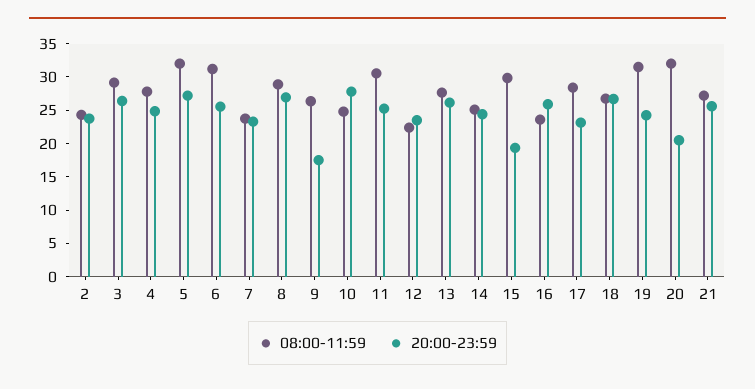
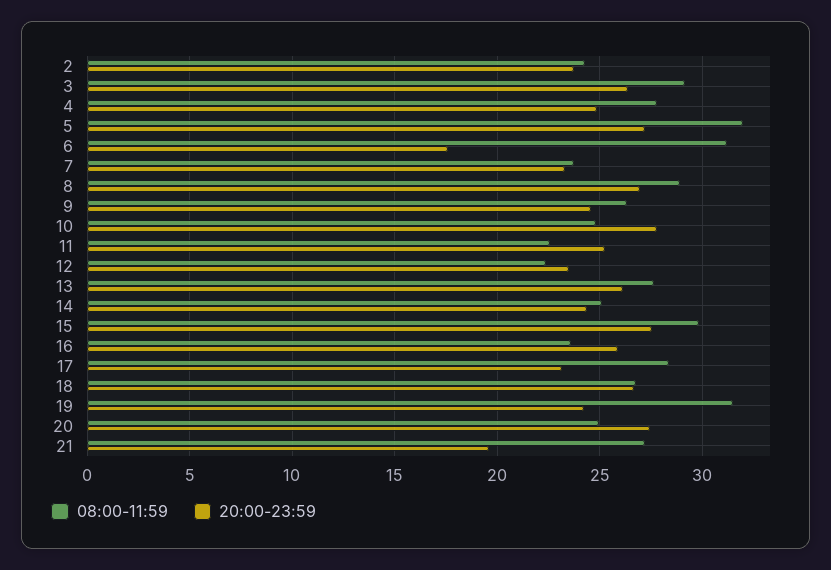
20:00-23:59, 6: 25 -> 17.5
20:00-23:59, 9: 17.5 -> 24.5
08:00-11:59, 11: 30 -> 22.5
20:00-23:59, 15: 20 -> 27.5
08:00-11:59, 20: 32.5 -> 25
20:00-23:59, 20: 20 -> 27.5
20:00-23:59, 21: 25 -> 19.5

